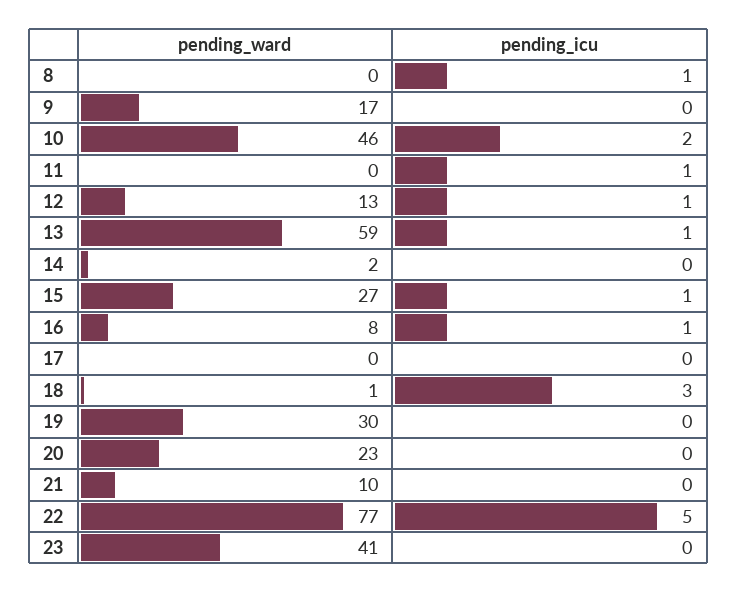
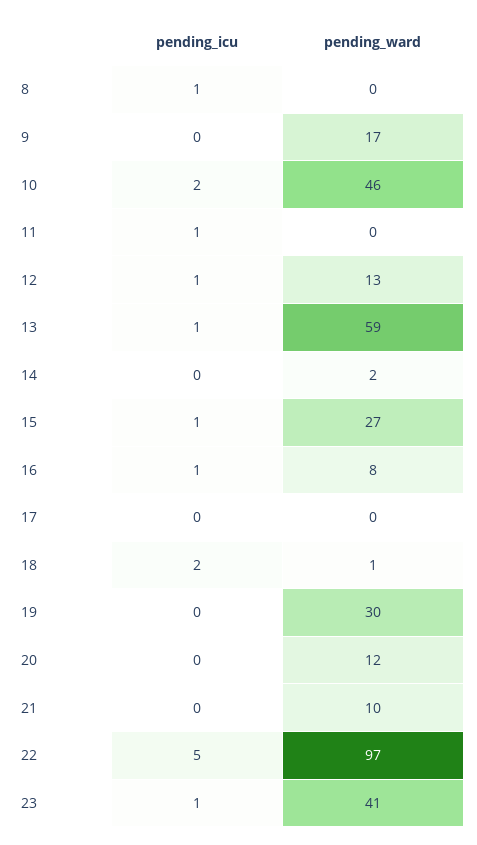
pending_icu, 18: 3 -> 2
pending_ward, 20: 23 -> 12
pending_ward, 22: 77 -> 97
pending_icu, 23: 0 -> 1

